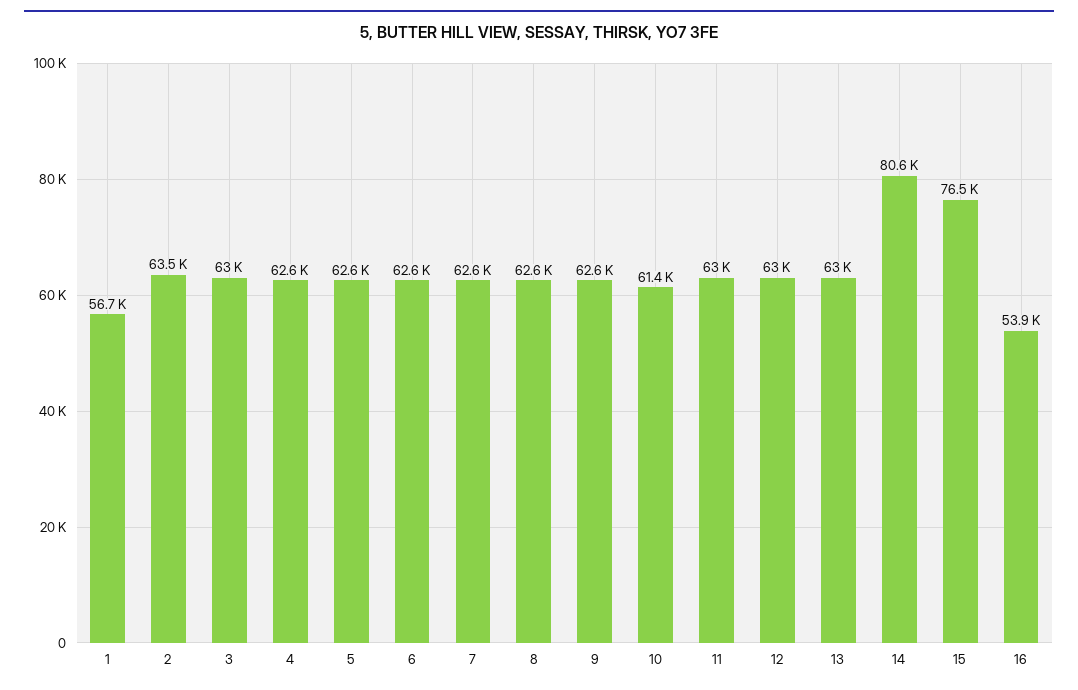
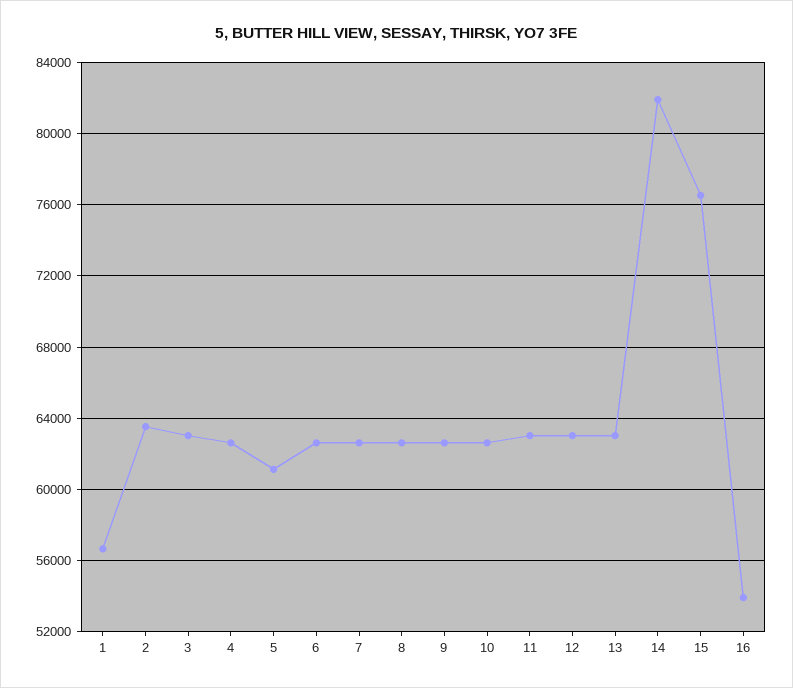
5: 62600 -> 61000
10: 61400 -> 62500
14: 80600 -> 82000

